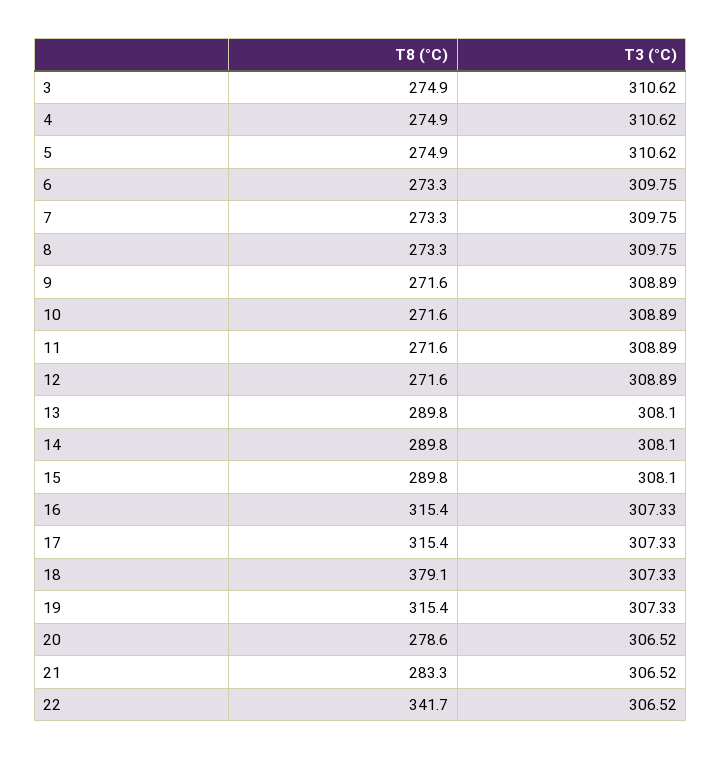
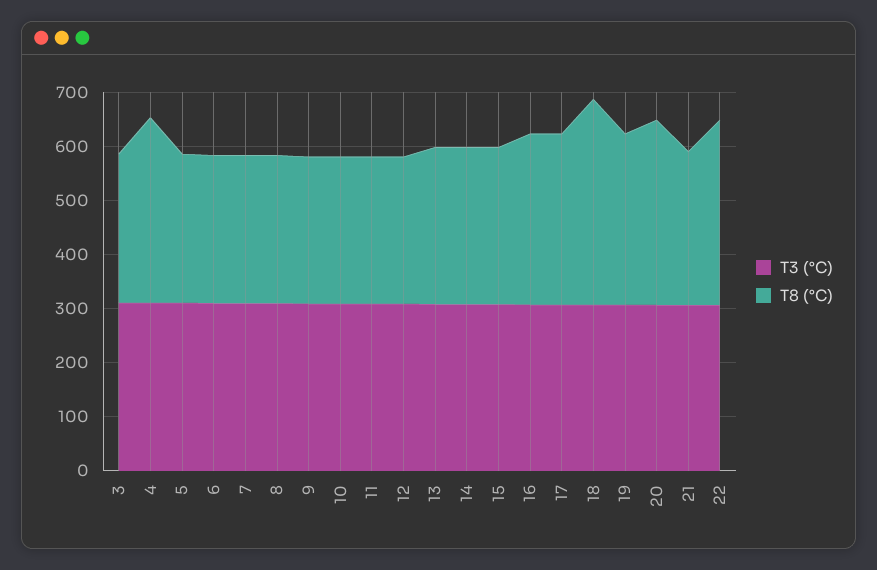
T8 (°C), 4: 274.9 -> 340
T8 (°C), 20: 278.6 -> 340

